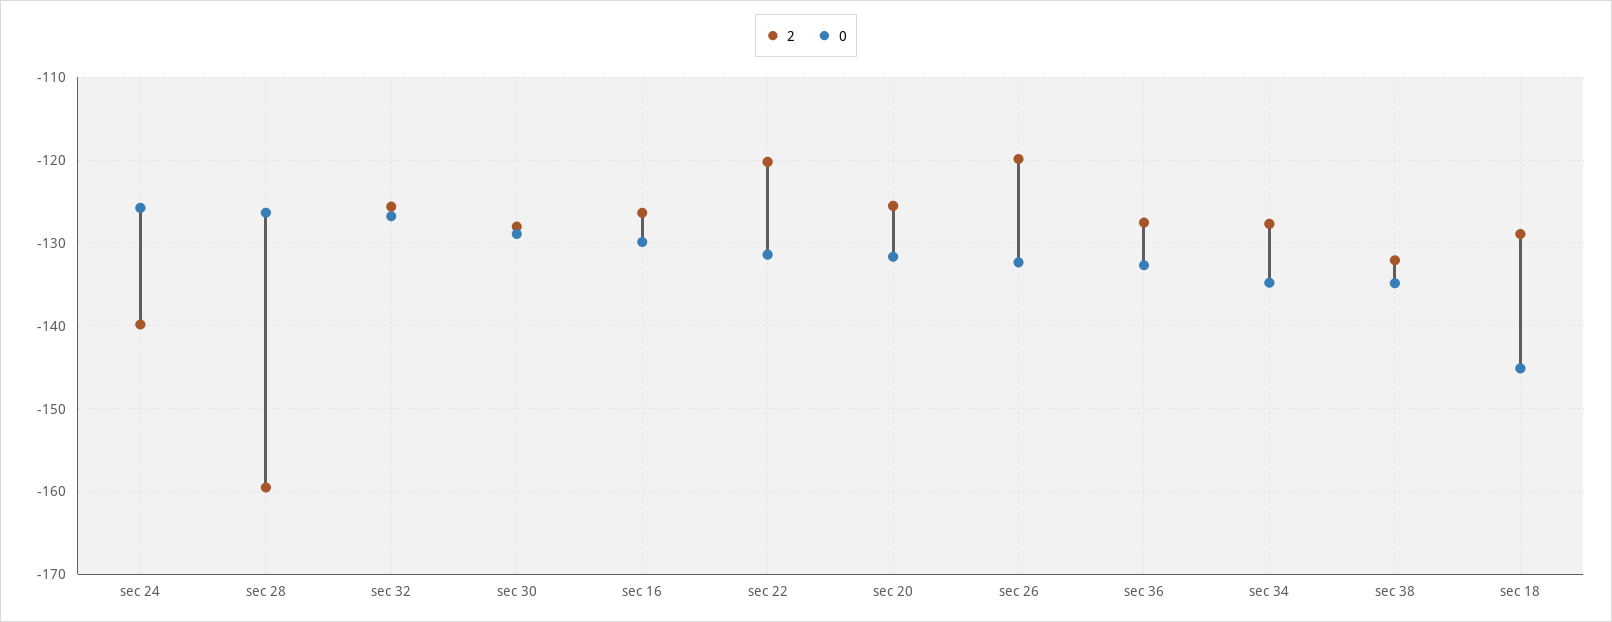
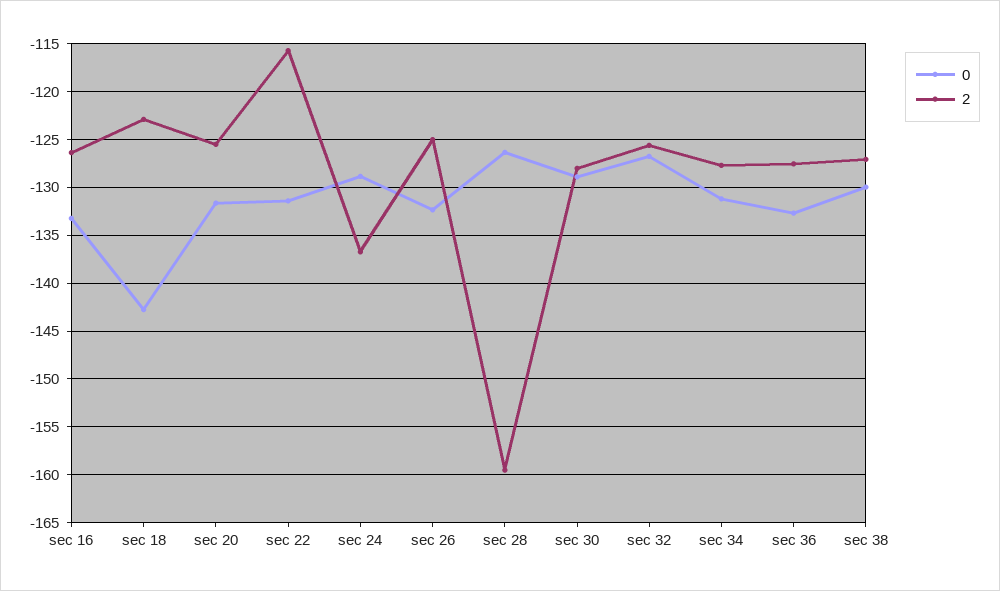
2, sec 24: -140 -> -137
0, sec 24: -126 -> -129
0, sec 16: -130 -> -133
2, sec 22: -120 -> -116
2, sec 26: -120 -> -125
0, sec 34: -135 -> -131
2, sec 38: -132 -> -127
0, sec 38: -135 -> -130
2, sec 18: -129 -> -123
0, sec 18: -145 -> -143

